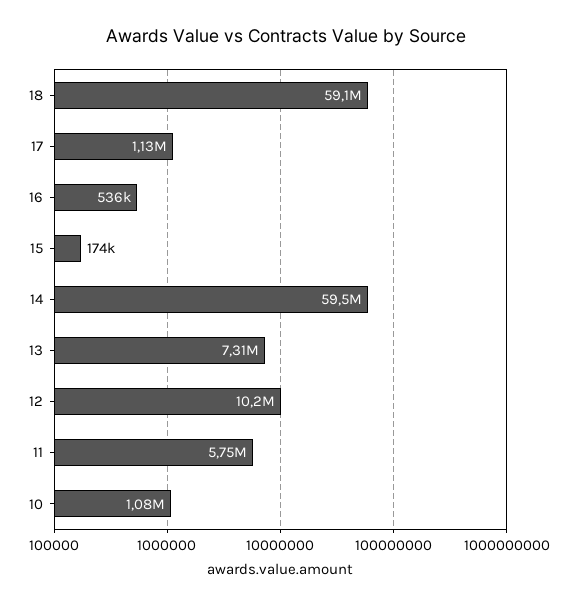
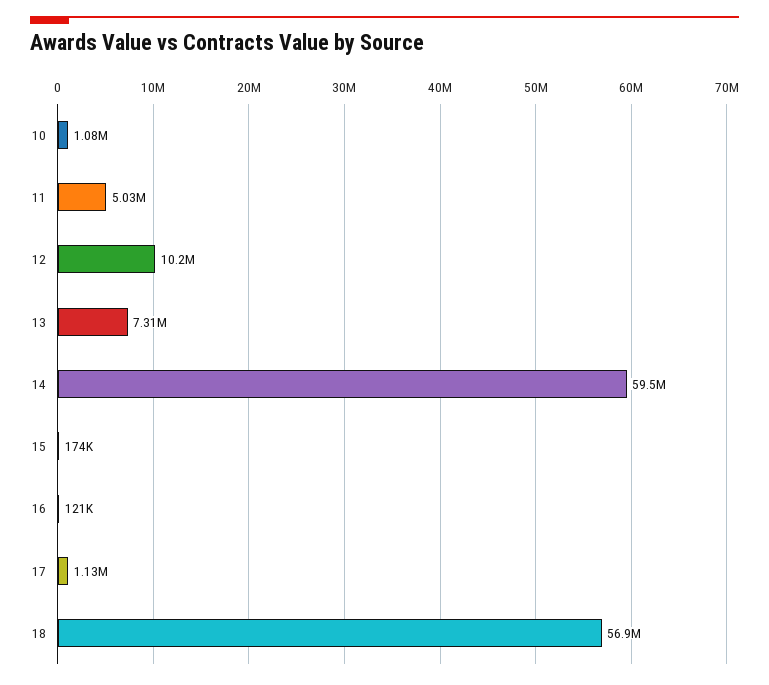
18: 59100000 -> 56900000
16: 536000 -> 121000
11: 5750000 -> 5030000

